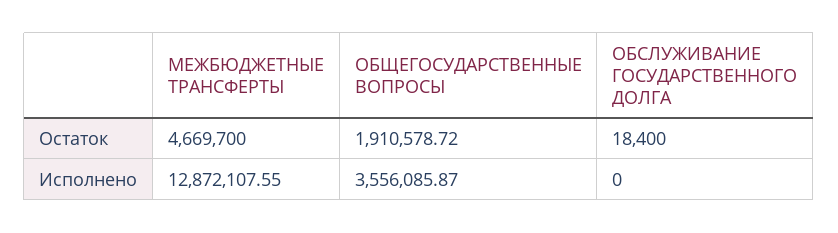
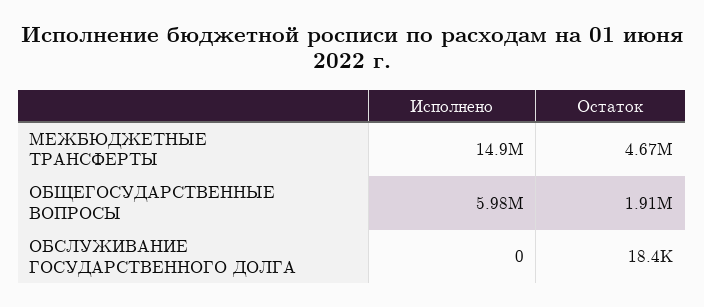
МЕЖБЮДЖЕТНЫЕ ТРАНСФЕРТЫ, Исполнено: 12872107.55 -> 14900000
ОБЩЕГОСУДАРСТВЕННЫЕ ВОПРОСЫ, Исполнено: 3556085.87 -> 5980000

